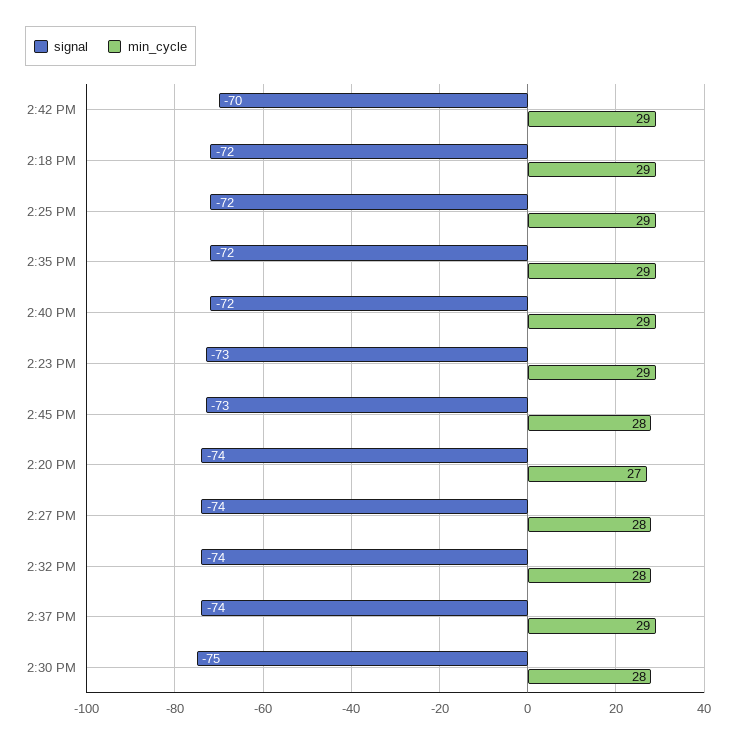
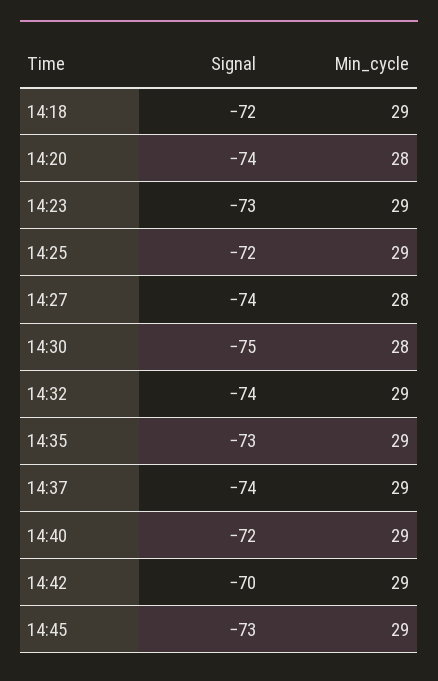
signal, 2:35 PM: -72 -> -73
min_cycle, 2:45 PM: 28 -> 29
min_cycle, 2:20 PM: 27 -> 28
min_cycle, 2:32 PM: 28 -> 29

